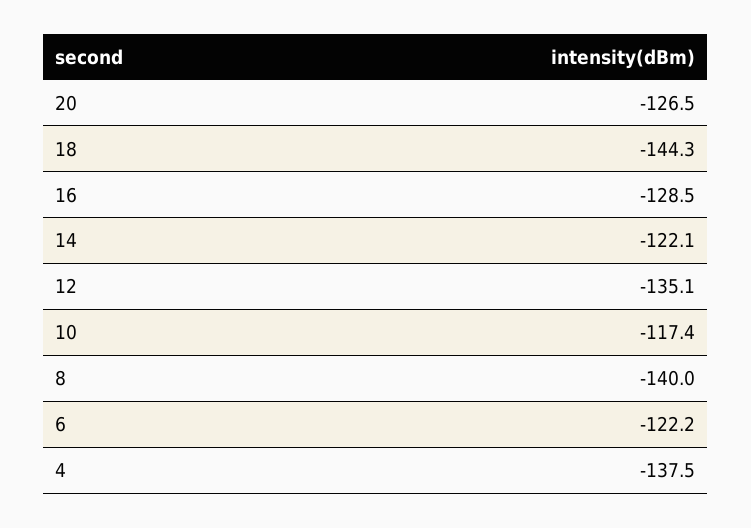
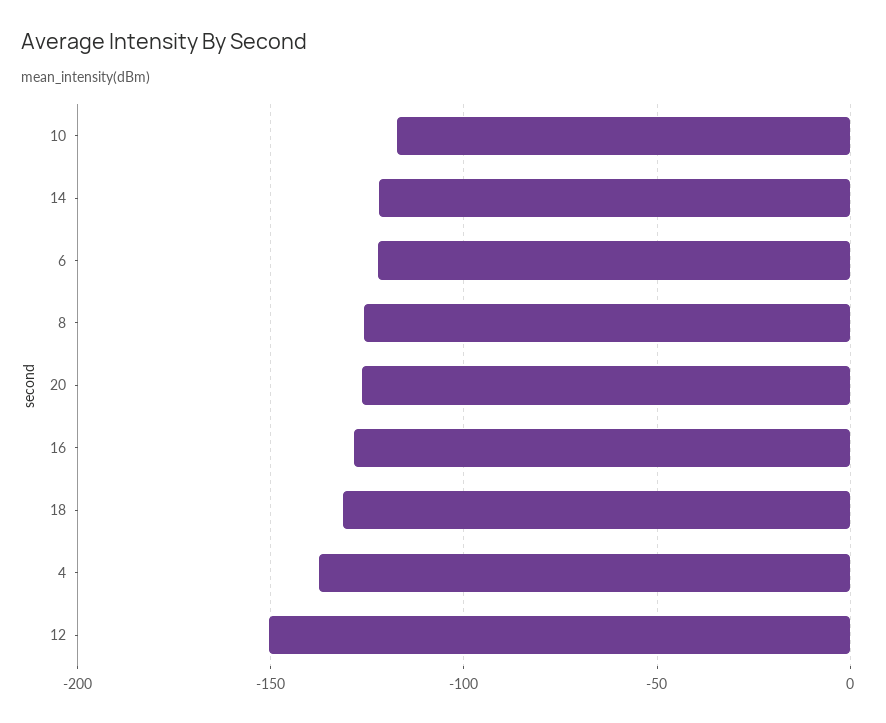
18: -144.3 -> -130
12: -135.1 -> -150
8: -140 -> -125

